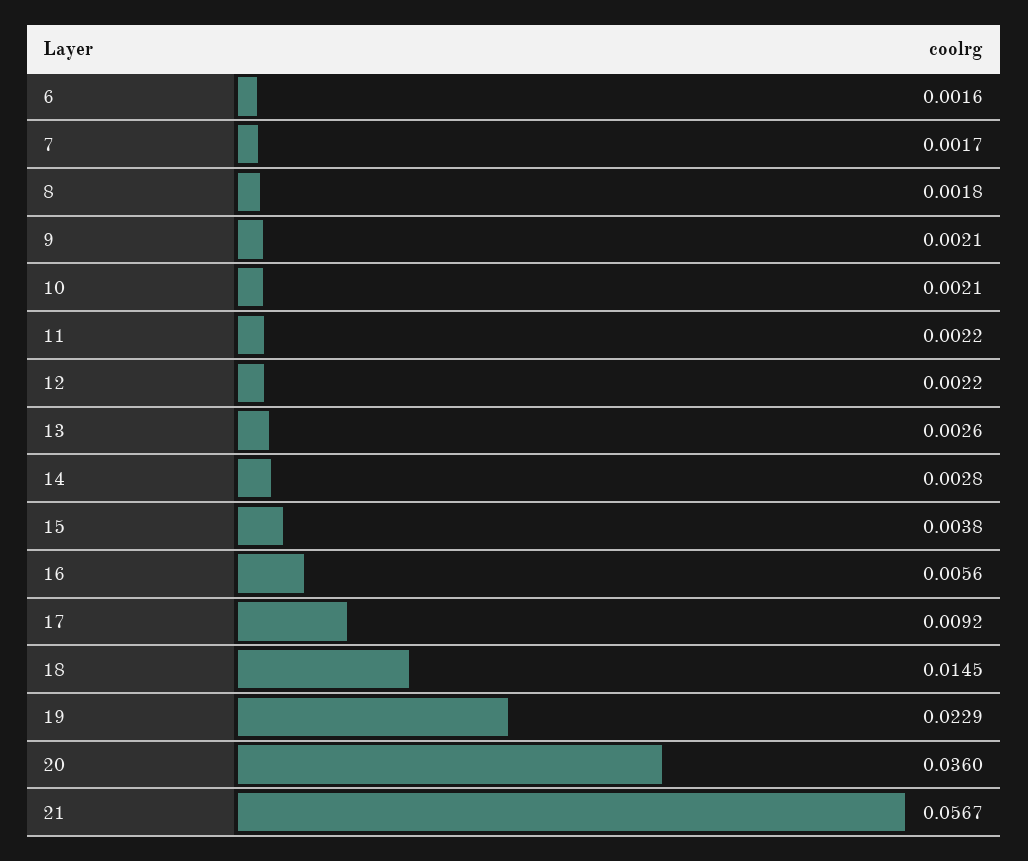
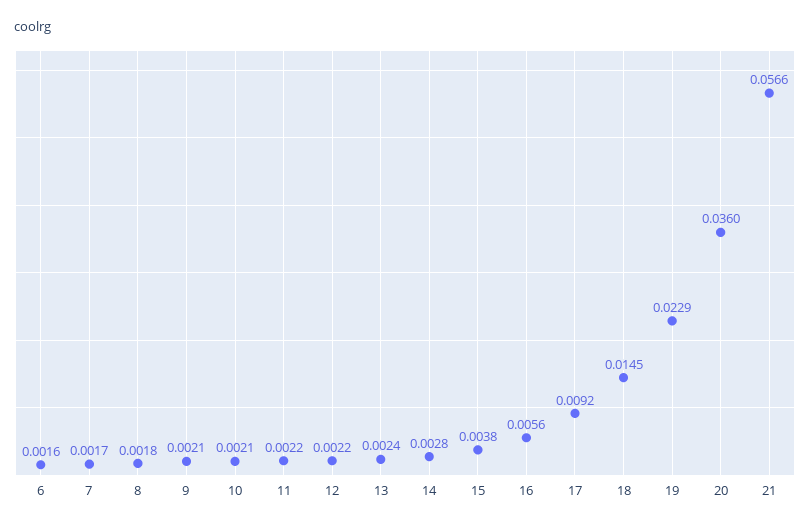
13: 0.0026 -> 0.0024
21: 0.0567 -> 0.0566

